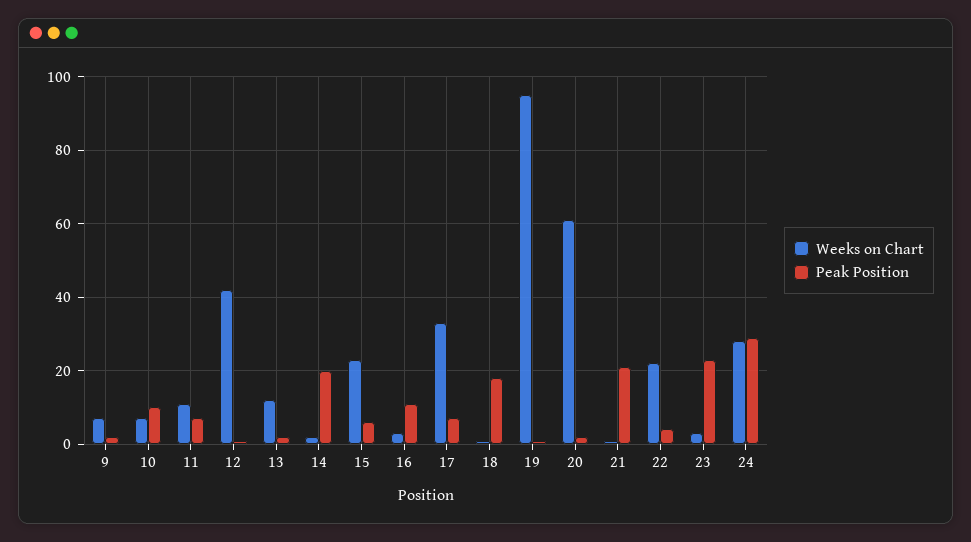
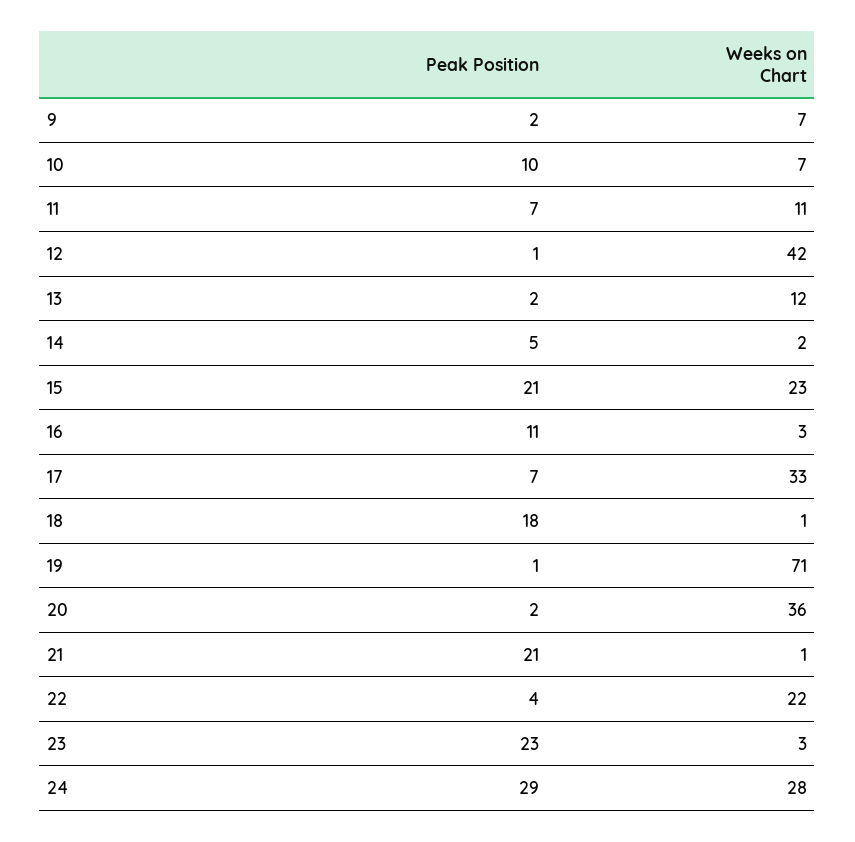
Peak Position, 14: 20 -> 5
Peak Position, 15: 5 -> 21
Weeks on Chart, 19: 95 -> 71
Weeks on Chart, 20: 60 -> 36

